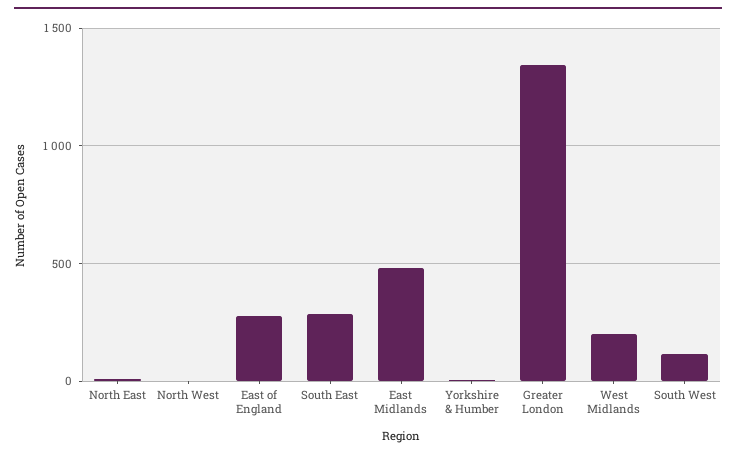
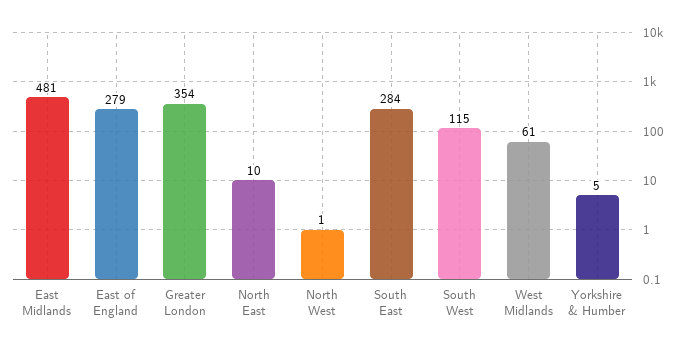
Greater London: 1350 -> 354
West Midlands: 200 -> 61

